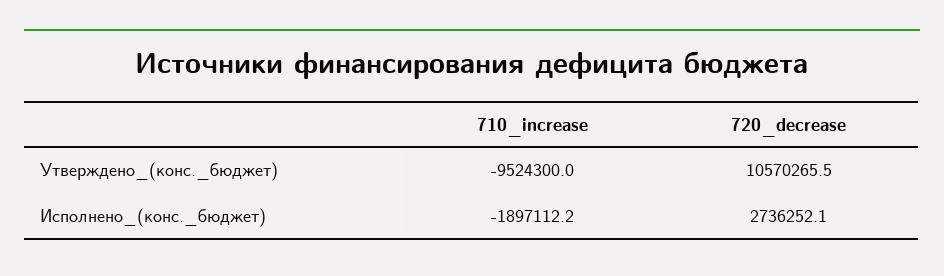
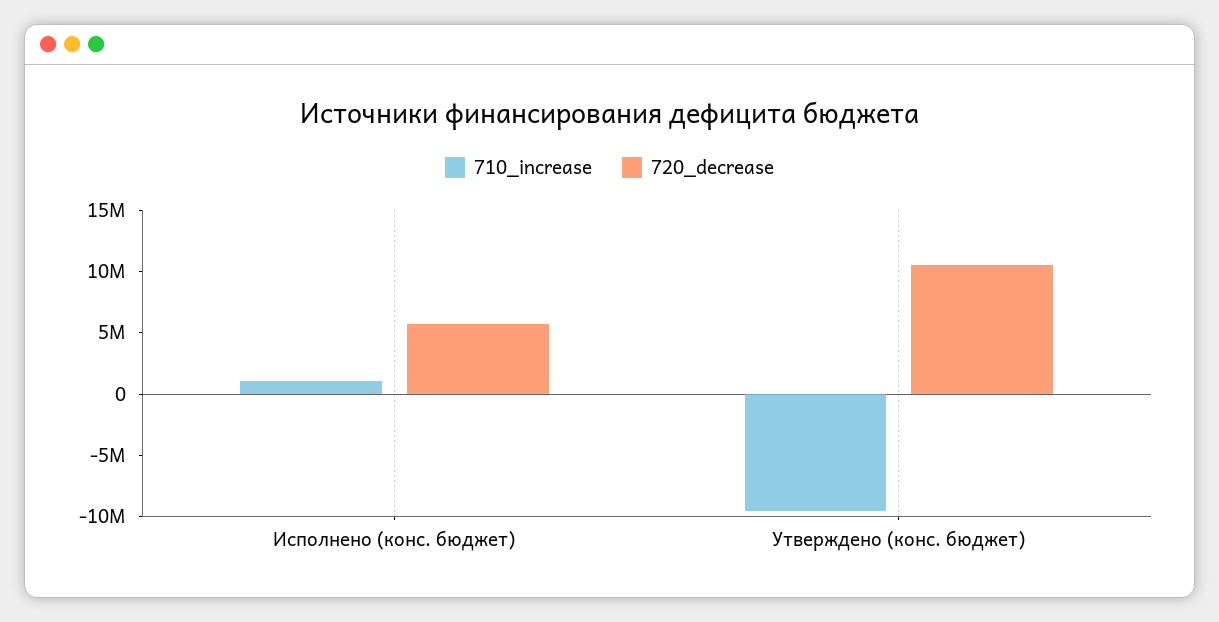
710_increase, Исполнено_(конс._бюджет): -1897112.2 -> 1000000
720_decrease, Исполнено_(конс._бюджет): 2736252.1 -> 6000000

